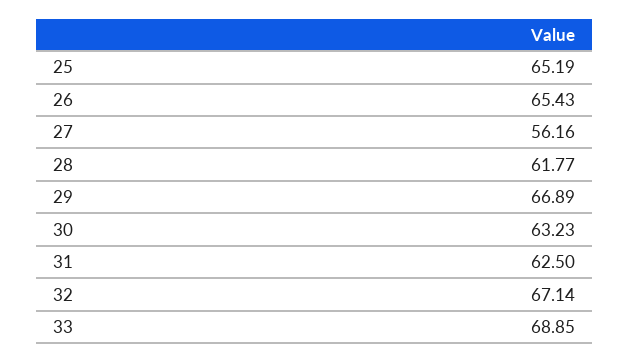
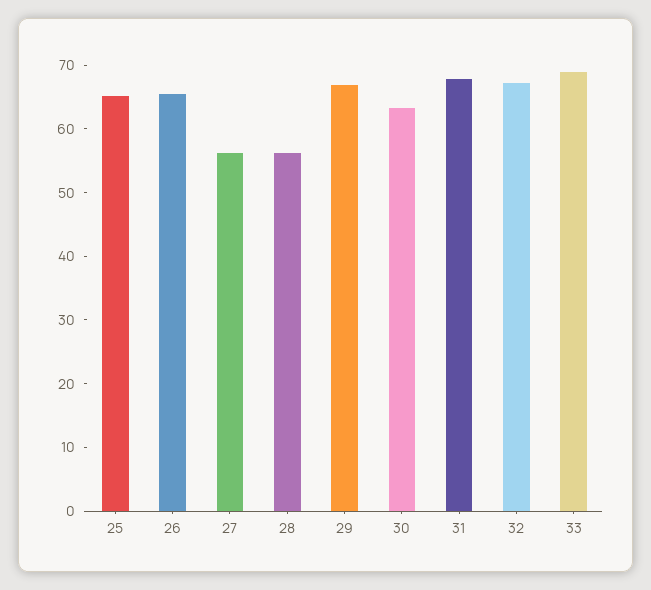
28: 61.77 -> 56
31: 62.5 -> 68

